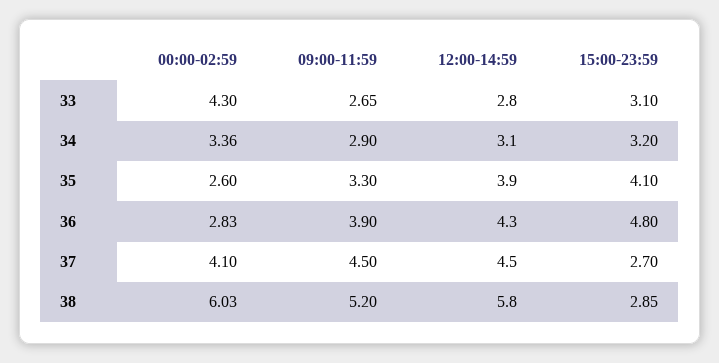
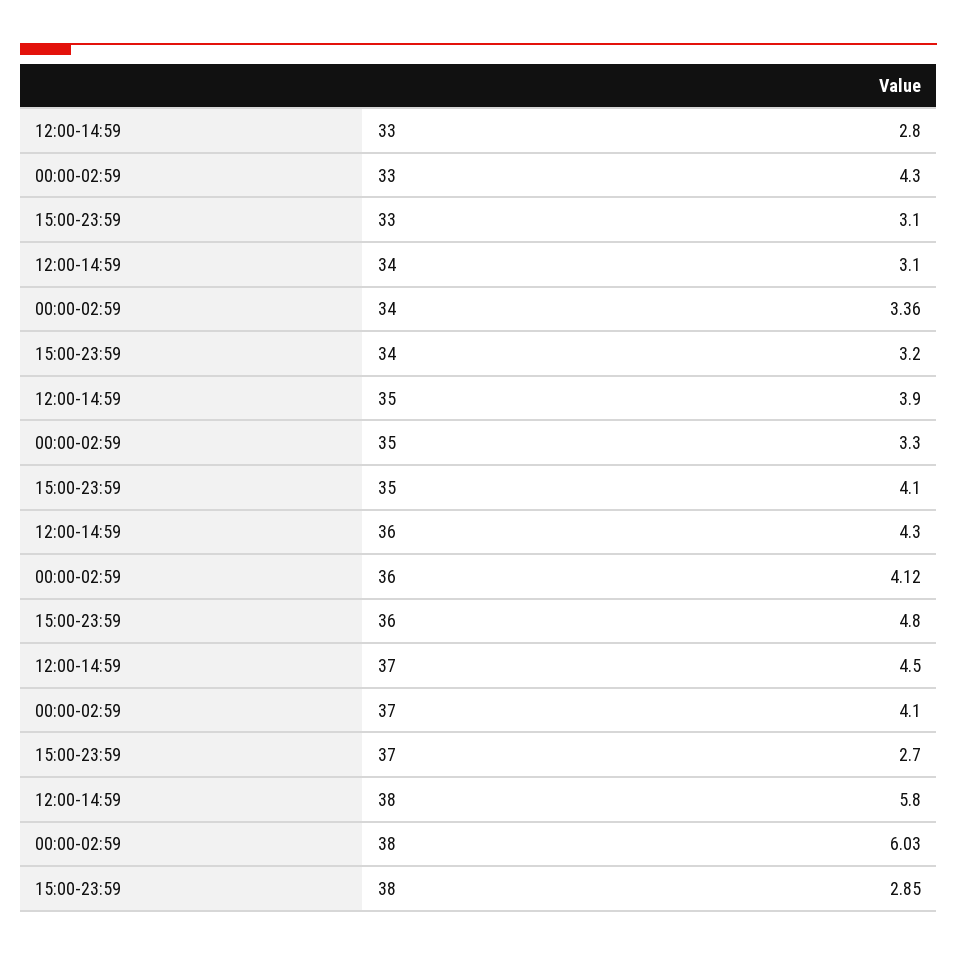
09:00-11:59, 33: 2.65 -> none
09:00-11:59, 34: 2.9 -> none
00:00-02:59, 35: 2.6 -> 3.3
09:00-11:59, 35: 3.3 -> none
00:00-02:59, 36: 2.83 -> 4.12
09:00-11:59, 36: 3.9 -> none
09:00-11:59, 37: 4.5 -> none
09:00-11:59, 38: 5.2 -> none

